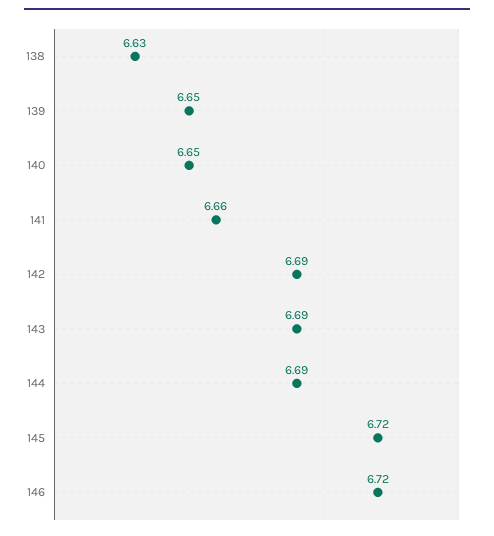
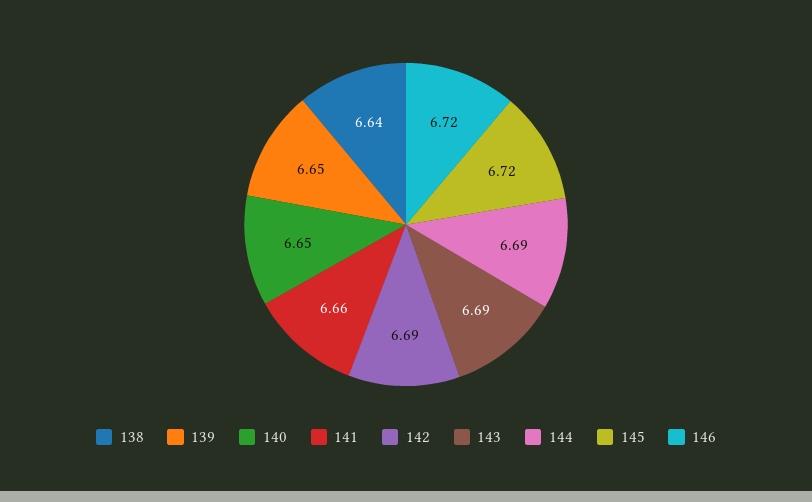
138: 6.63 -> 6.64

